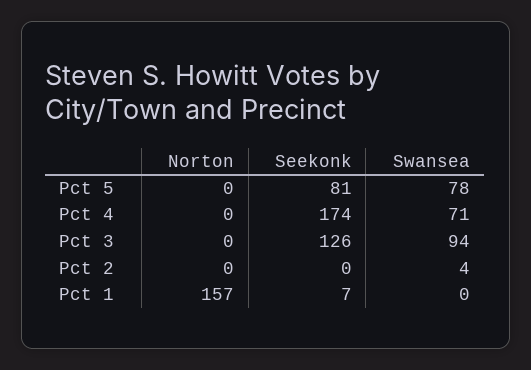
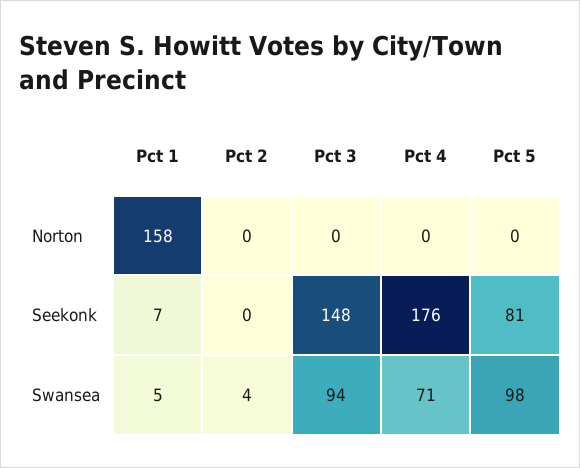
Swansea, Pct 5: 78 -> 98
Seekonk, Pct 4: 174 -> 176
Seekonk, Pct 3: 126 -> 148
Norton, Pct 1: 157 -> 158
Swansea, Pct 1: 0 -> 5

